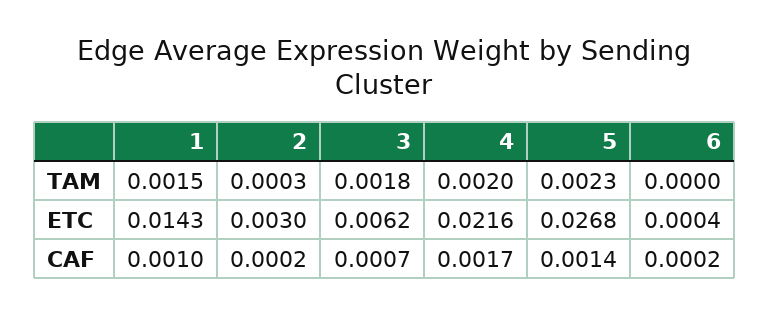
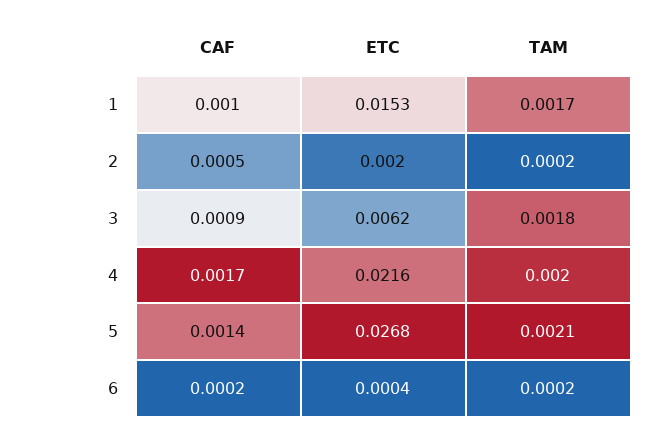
1, TAM: 0.0015 -> 0.0017
2, TAM: 0.0003 -> 0.0002
5, TAM: 0.0023 -> 0.0021
6, TAM: 0 -> 0.0002
1, ETC: 0.0143 -> 0.0153
2, ETC: 0.003 -> 0.002
2, CAF: 0.0002 -> 0.0005
3, CAF: 0.0007 -> 0.0009

